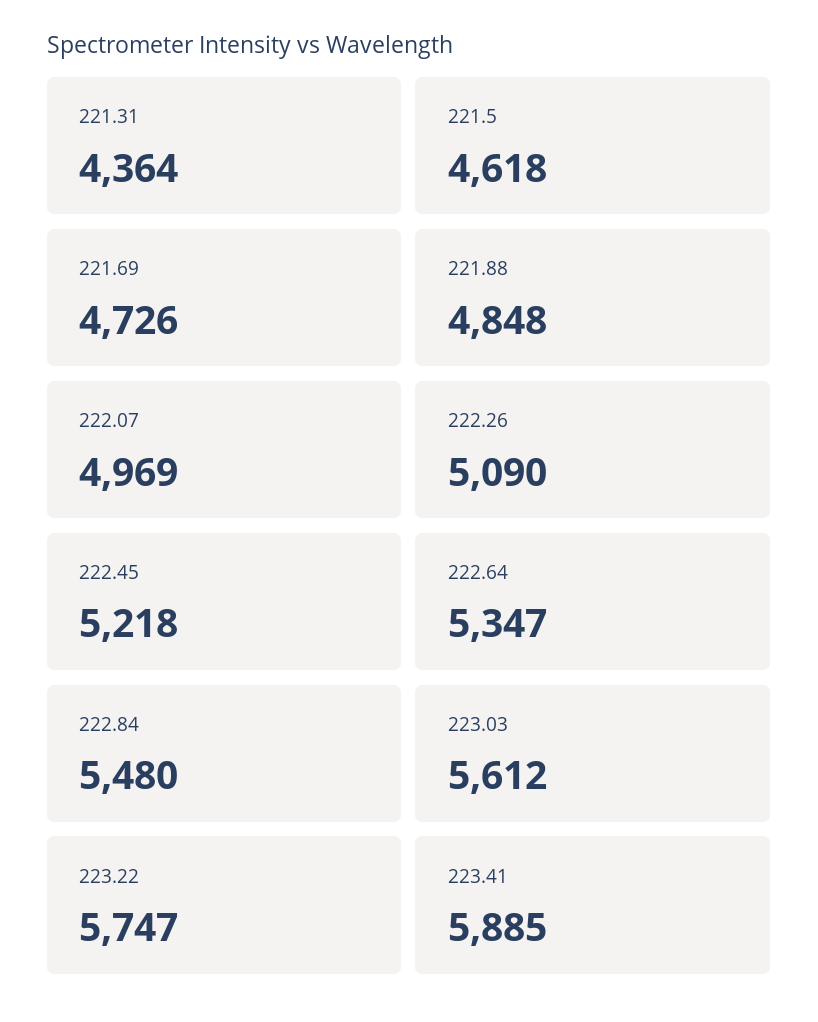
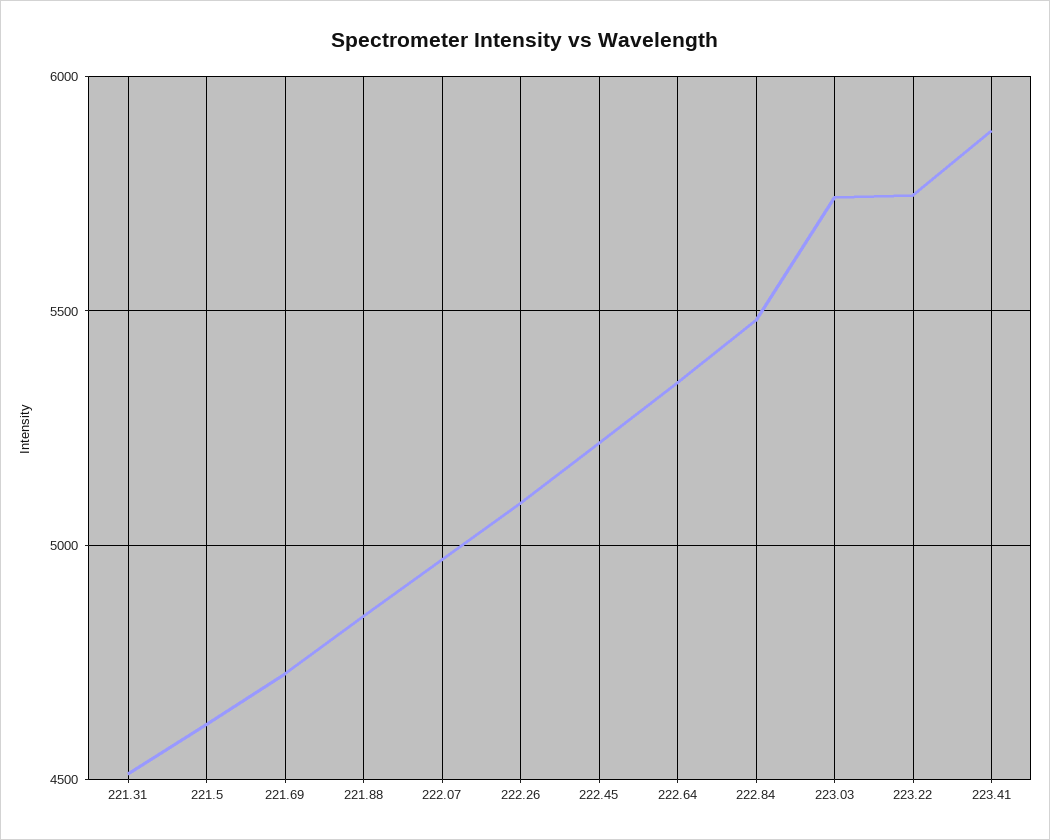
221.31: 4364 -> 4500
223.03: 5612 -> 5750

